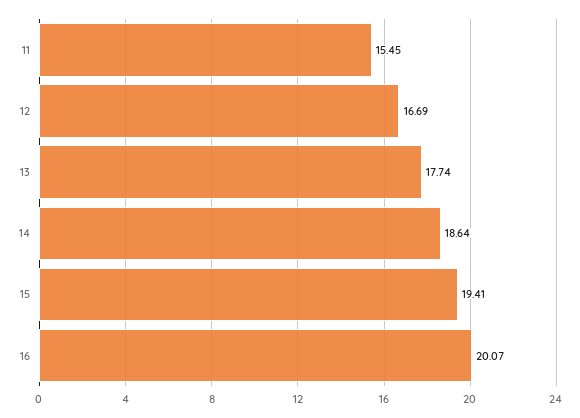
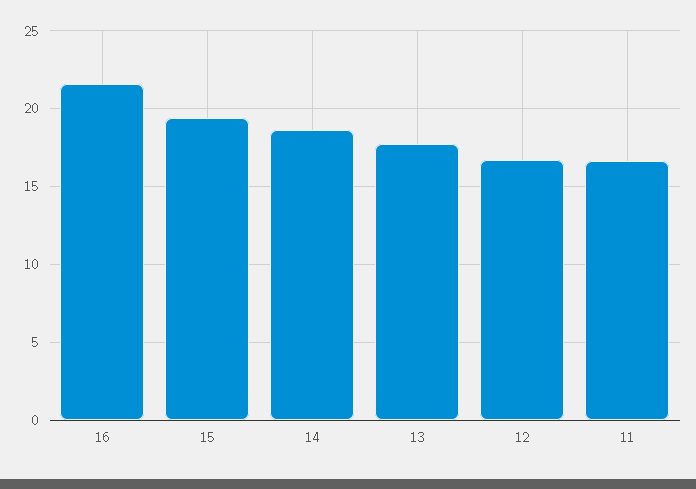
11: 15.45 -> 16.5
16: 20.07 -> 21.5

